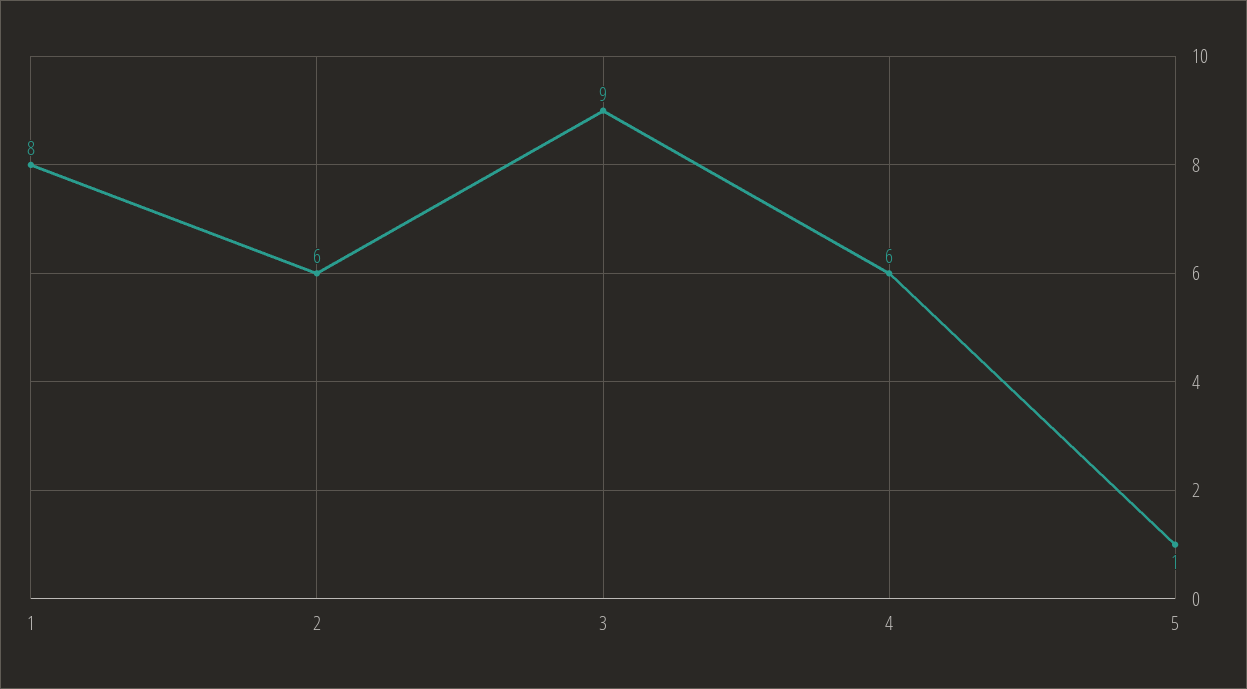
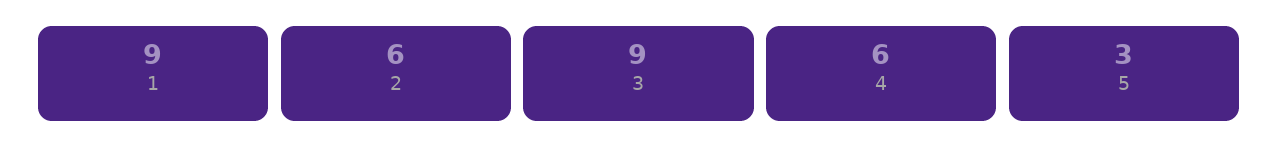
1: 8 -> 9
5: 1 -> 3

